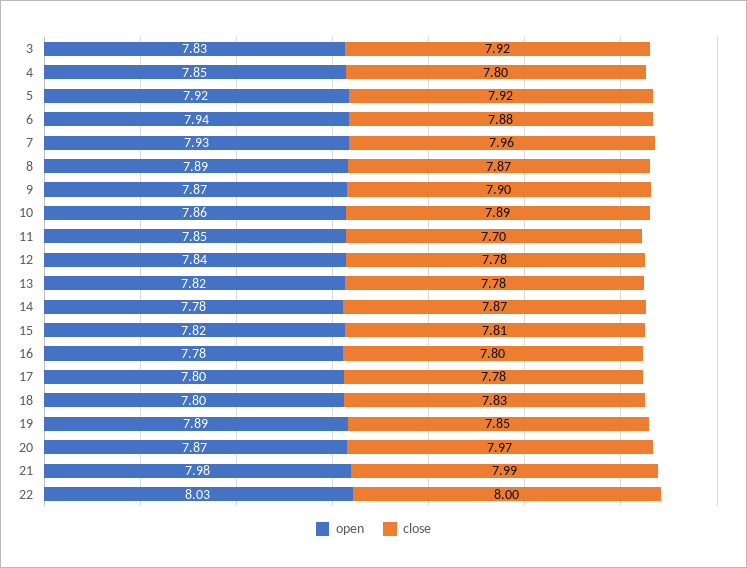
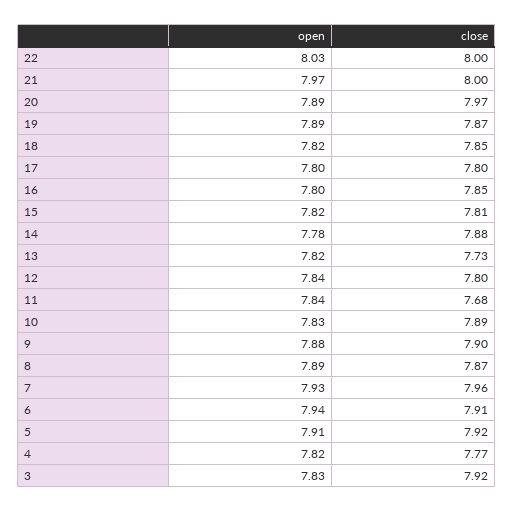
open, 4: 7.85 -> 7.82
close, 4: 7.8 -> 7.77
open, 5: 7.92 -> 7.91
close, 6: 7.88 -> 7.91
open, 9: 7.87 -> 7.88
open, 10: 7.86 -> 7.83
open, 11: 7.85 -> 7.84
close, 11: 7.7 -> 7.68
close, 12: 7.78 -> 7.8
close, 13: 7.78 -> 7.73
close, 14: 7.87 -> 7.88
open, 16: 7.78 -> 7.8
close, 16: 7.8 -> 7.85
close, 17: 7.78 -> 7.8
open, 18: 7.8 -> 7.82
close, 18: 7.83 -> 7.85
close, 19: 7.85 -> 7.87
open, 20: 7.87 -> 7.89
open, 21: 7.98 -> 7.97
close, 21: 7.99 -> 8

